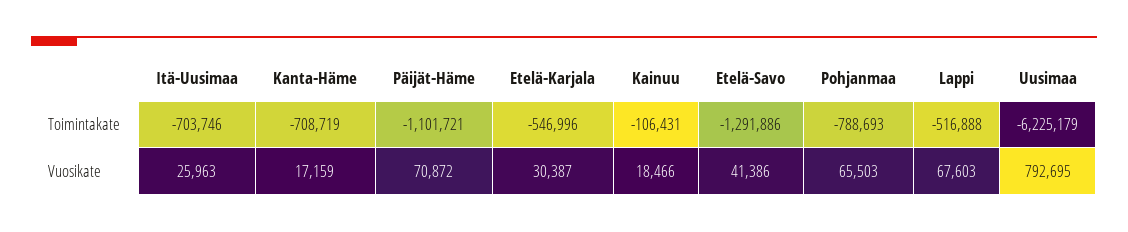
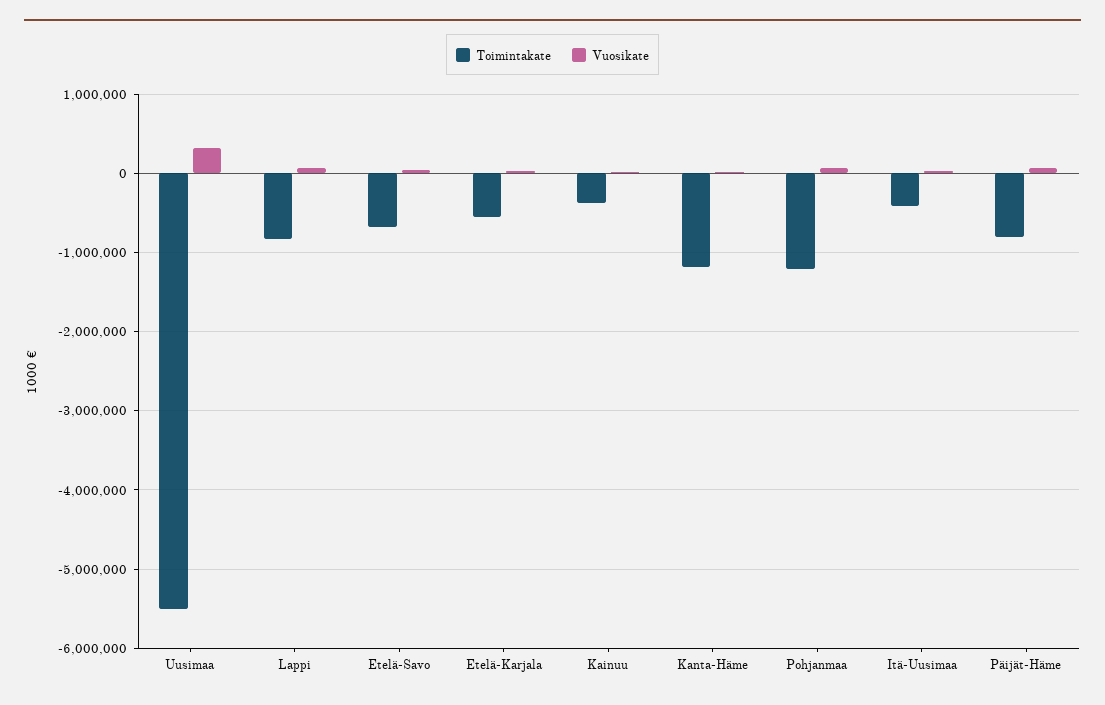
Toimintakate, Itä-Uusimaa: -703746 -> -400000
Toimintakate, Kanta-Häme: -708719 -> -1200000
Toimintakate, Päijät-Häme: -1101721 -> -800000
Toimintakate, Kainuu: -106431 -> -400000
Toimintakate, Etelä-Savo: -1291886 -> -700000
Toimintakate, Pohjanmaa: -788693 -> -1200000
Toimintakate, Lappi: -516888 -> -800000
Toimintakate, Uusimaa: -6225179 -> -5500000
Vuosikate, Uusimaa: 792695 -> 300000

